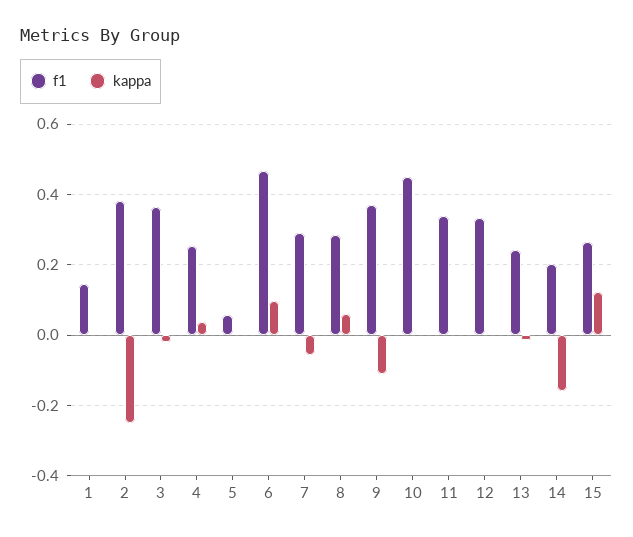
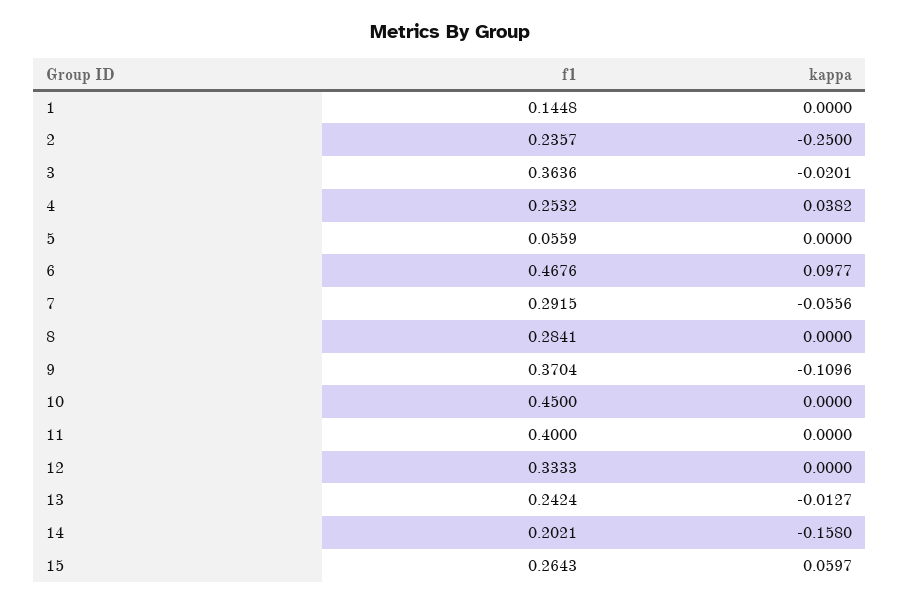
f1, 2: 0.38 -> 0.2357
kappa, 8: 0.06 -> 0
f1, 11: 0.34 -> 0.4
kappa, 15: 0.12 -> 0.0597

